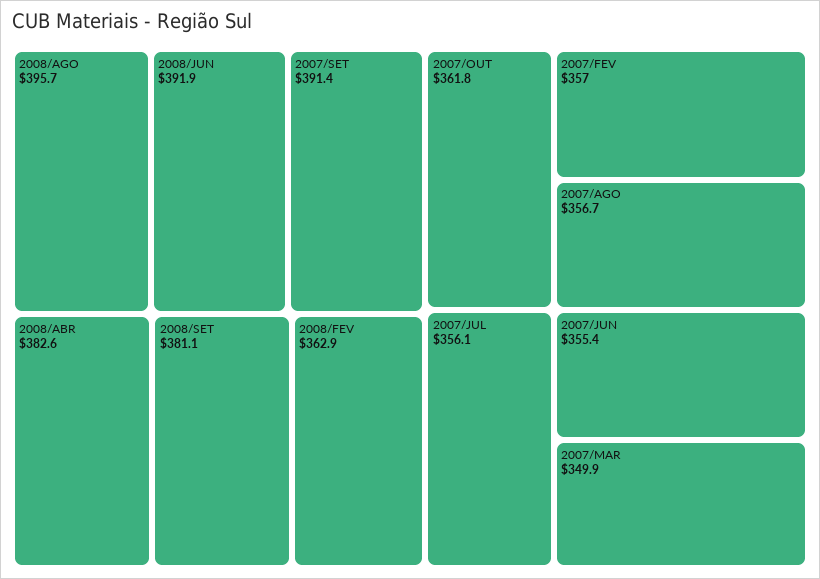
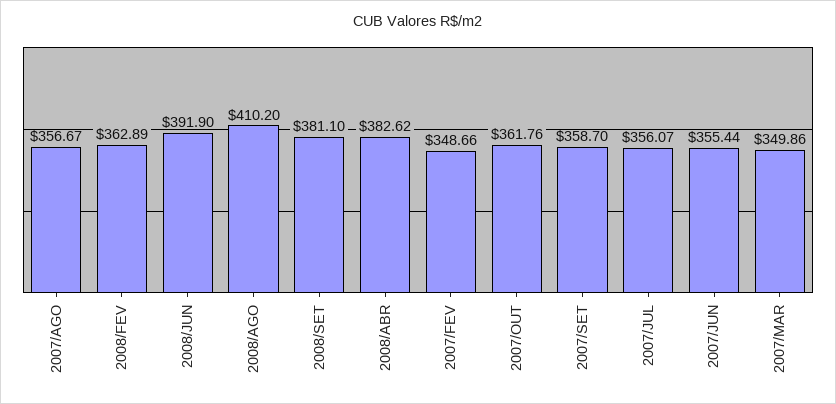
2008/AGO: 395.7 -> 410.2
2007/SET: 391.4 -> 358.7
2007/FEV: 357 -> 348.66

